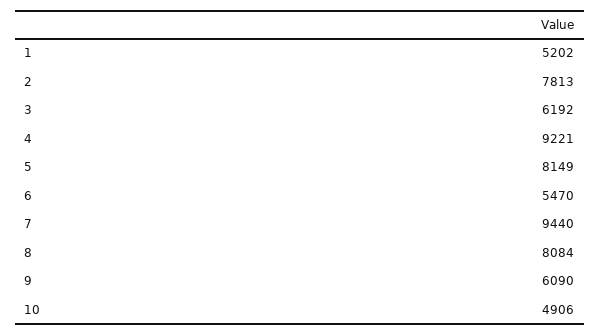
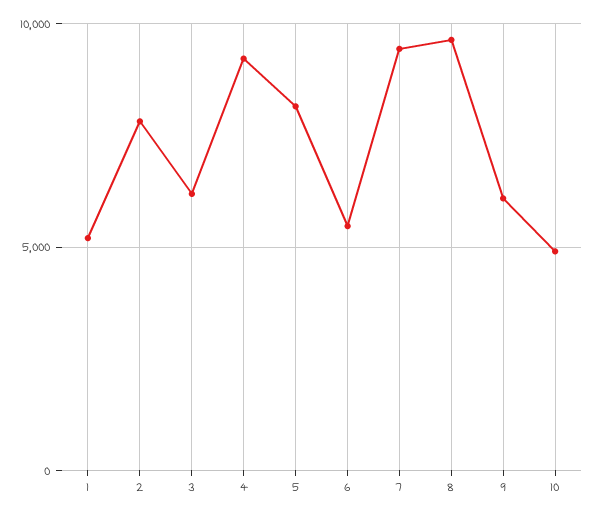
8: 8084 -> 9500

